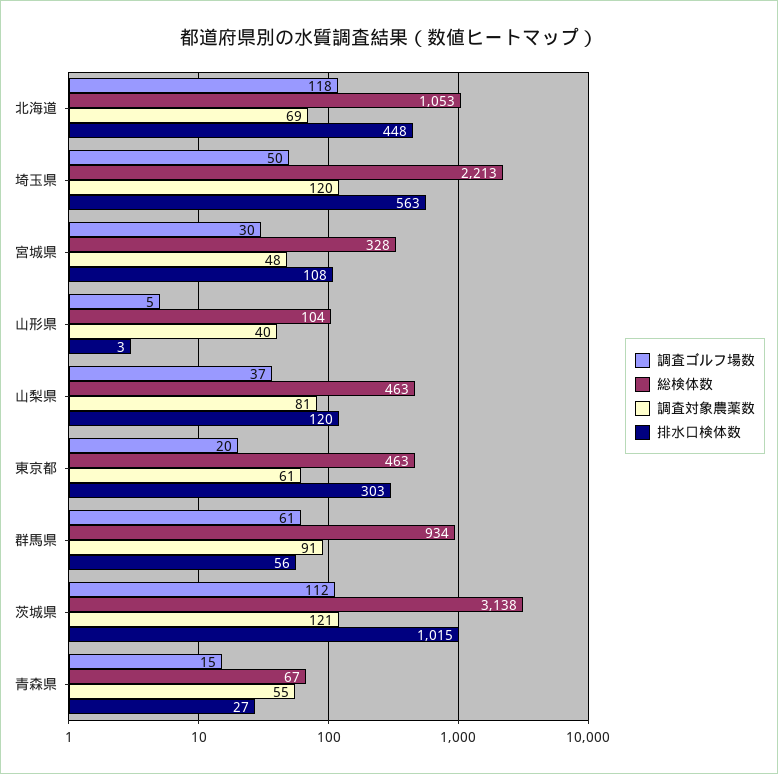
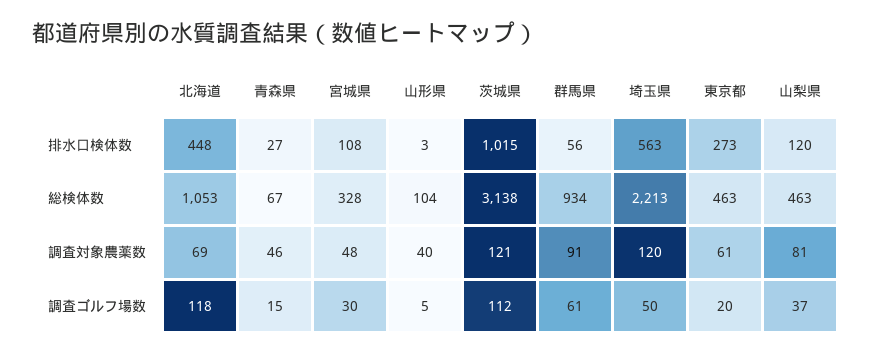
排水口検体数, 東京都: 303 -> 273
調査対象農薬数, 青森県: 55 -> 46

